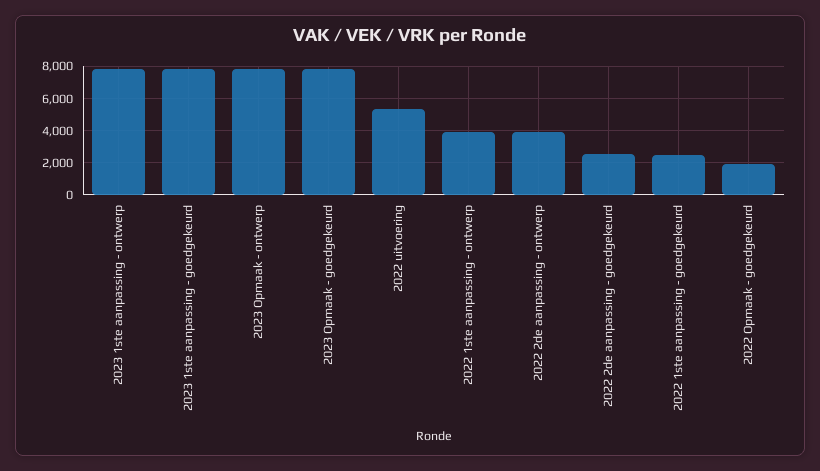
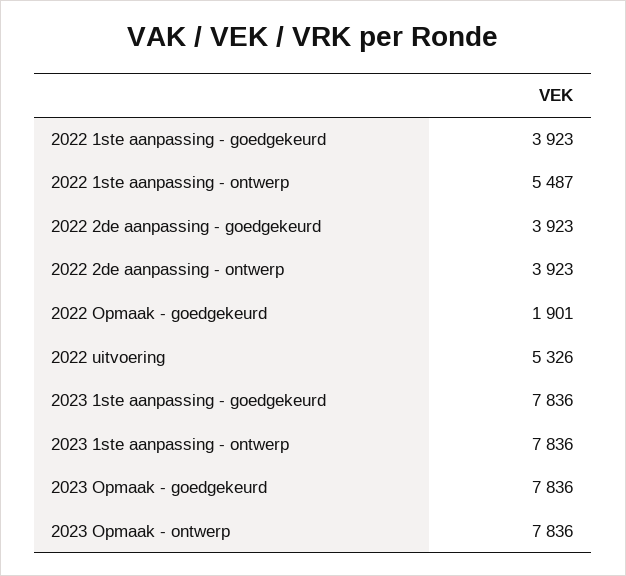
2022 1ste aanpassing - ontwerp: 4000 -> 5487
2022 2de aanpassing - goedgekeurd: 2500 -> 3923
2022 1ste aanpassing - goedgekeurd: 2500 -> 3923

